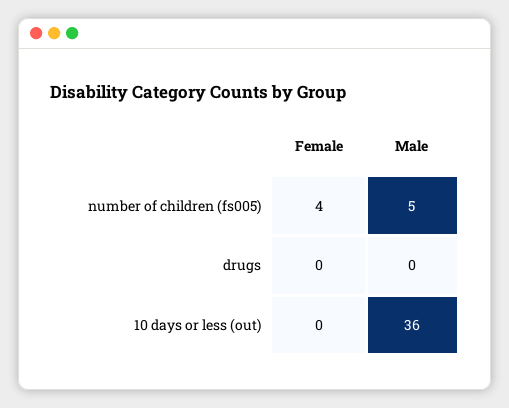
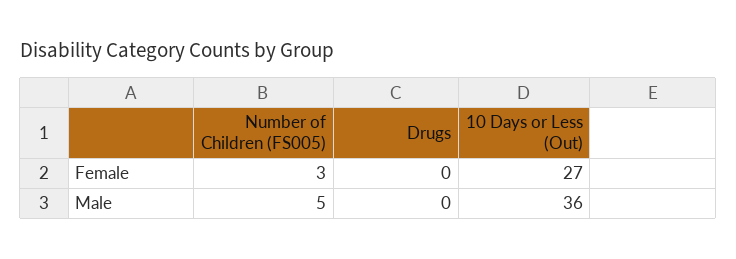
Female, number of children (fs005): 4 -> 3
Female, 10 days or less (out): 0 -> 27

